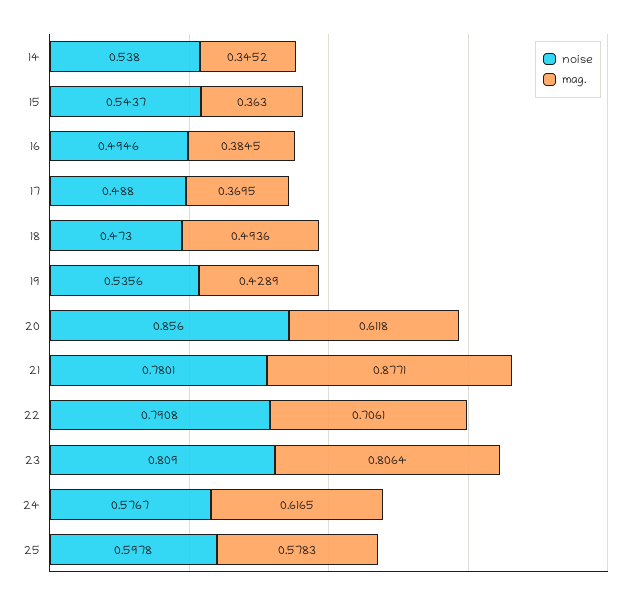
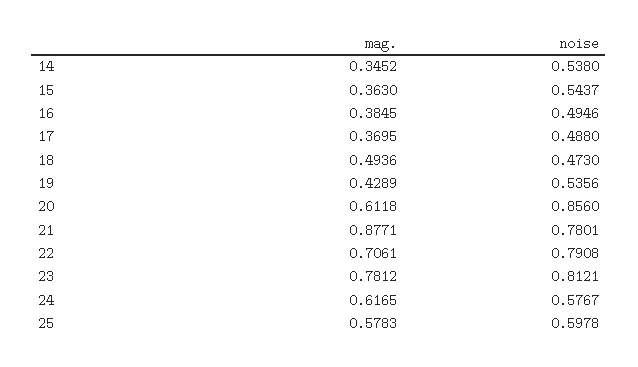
noise, 23: 0.809 -> 0.8121
mag., 23: 0.8064 -> 0.7812

